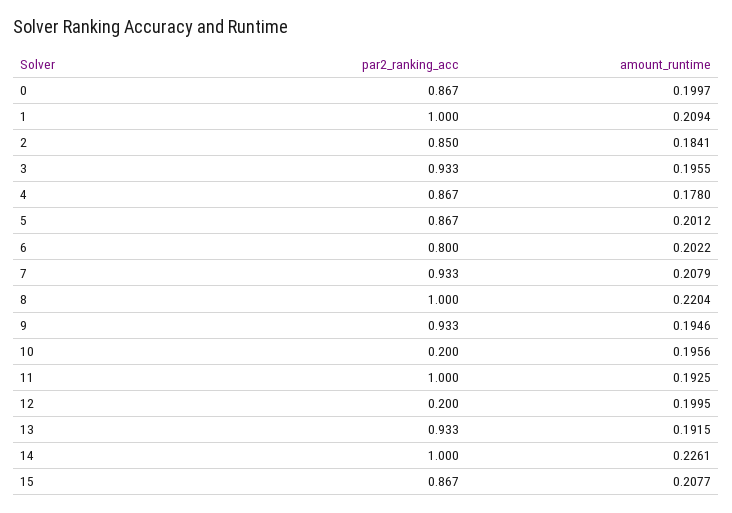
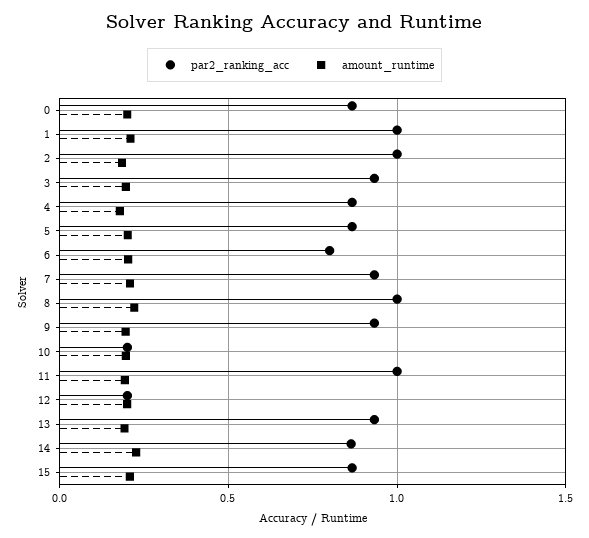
par2_ranking_acc, 2: 0.85 -> 1
par2_ranking_acc, 14: 1 -> 0.85

